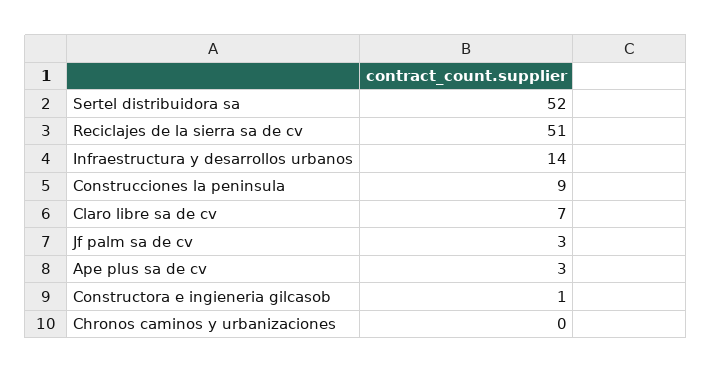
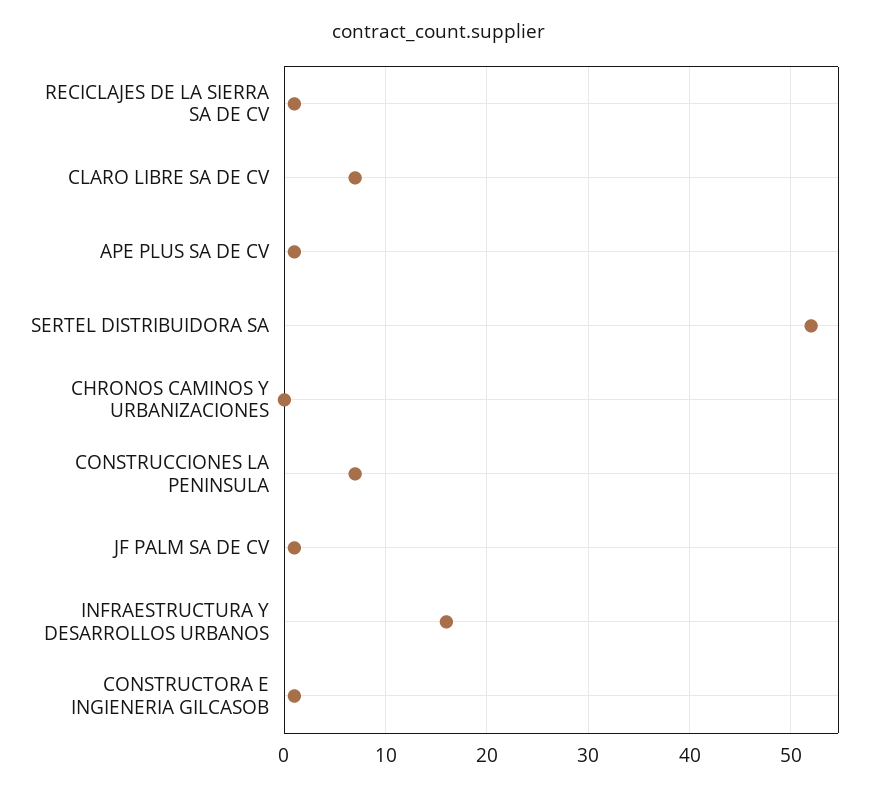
Reciclajes de la sierra sa de cv: 51 -> 1
Infraestructura y desarrollos urbanos: 14 -> 16
Construcciones la peninsula: 9 -> 7
Jf palm sa de cv: 3 -> 1
Ape plus sa de cv: 3 -> 1

